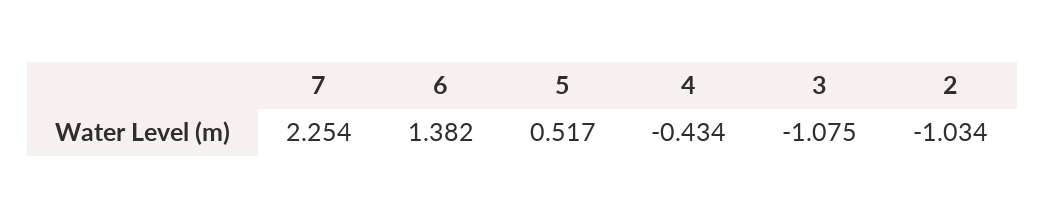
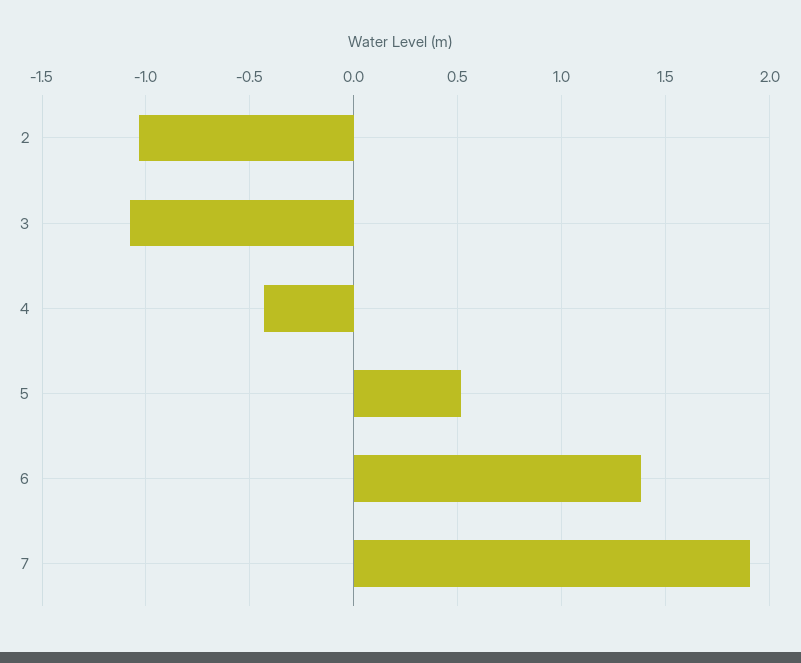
7: 2.254 -> 1.9

